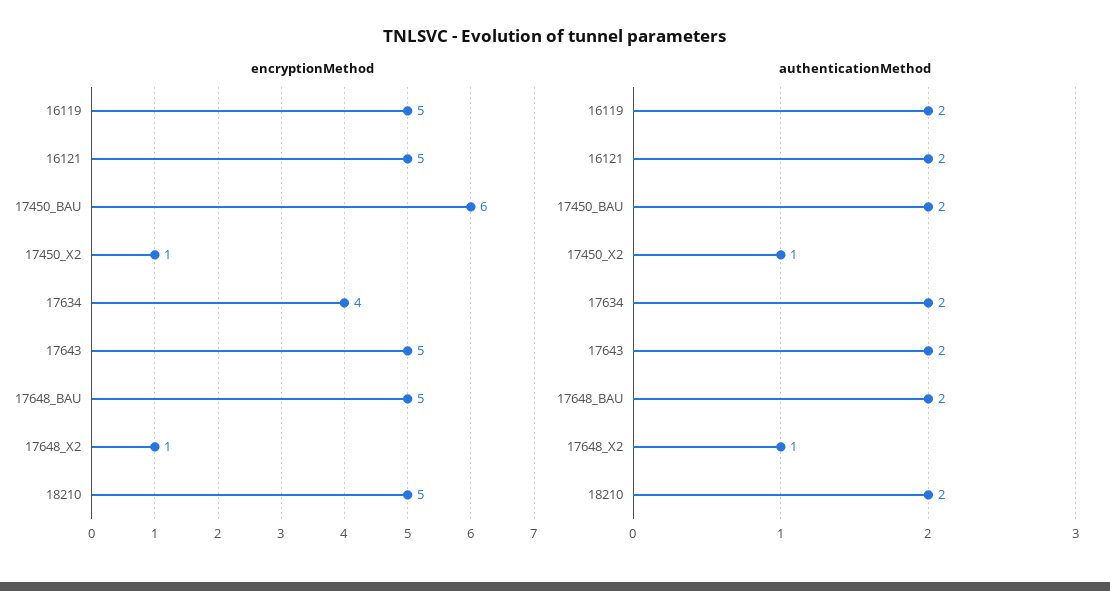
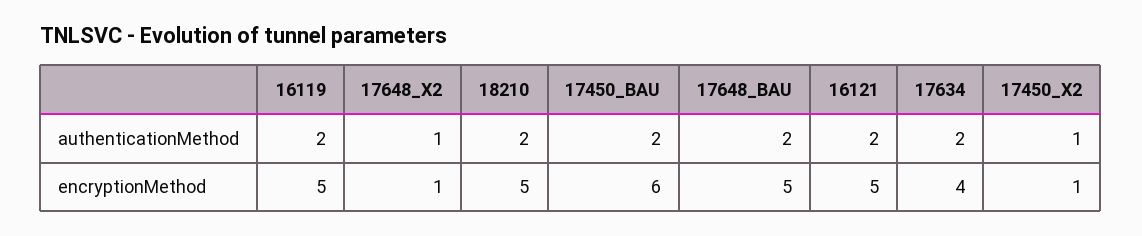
encryptionMethod, 17643: 5 -> none
authenticationMethod, 17643: 2 -> none

